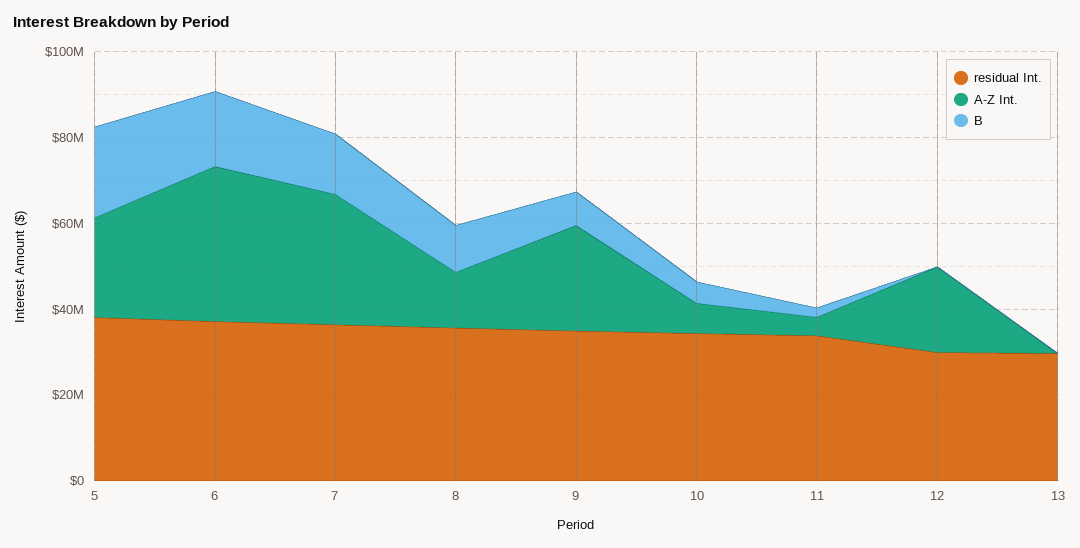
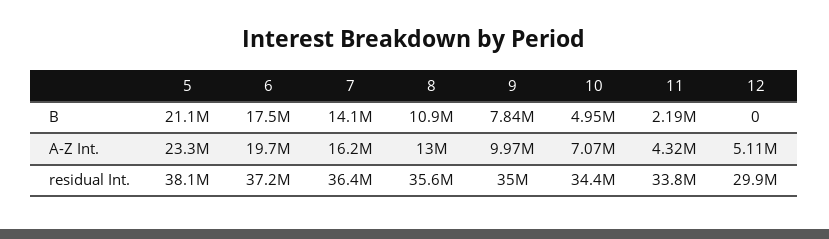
A-Z Int., 6: 35000000 -> 19700000
A-Z Int., 7: 30000000 -> 16200000
A-Z Int., 9: 25000000 -> 9970000
A-Z Int., 12: 20000000 -> 5110000
residual Int., 13: 30000000 -> none
A-Z Int., 13: 0 -> none
B, 13: 0 -> none

